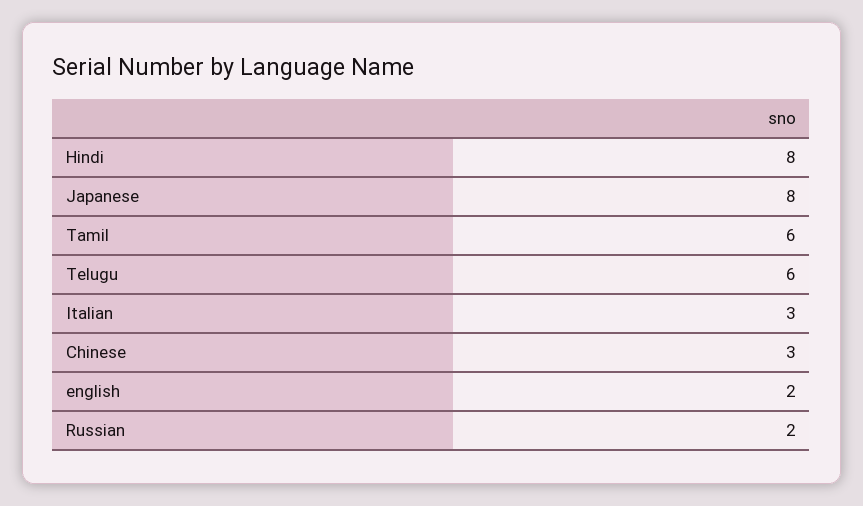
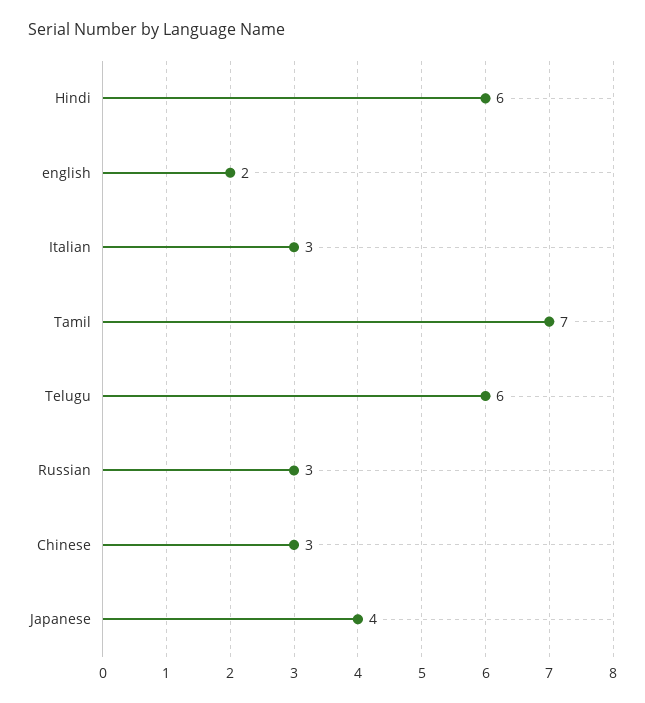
Hindi: 8 -> 6
Japanese: 8 -> 4
Tamil: 6 -> 7
Russian: 2 -> 3

